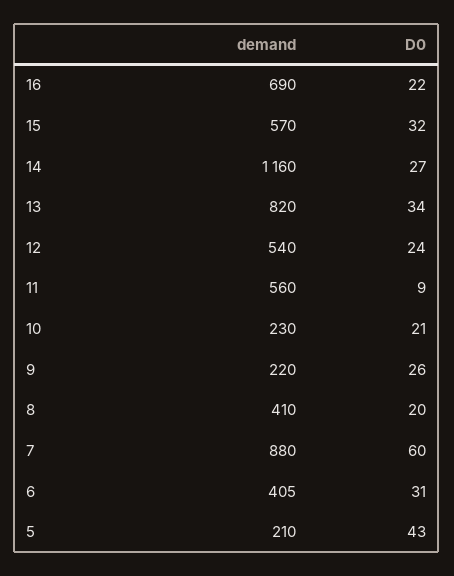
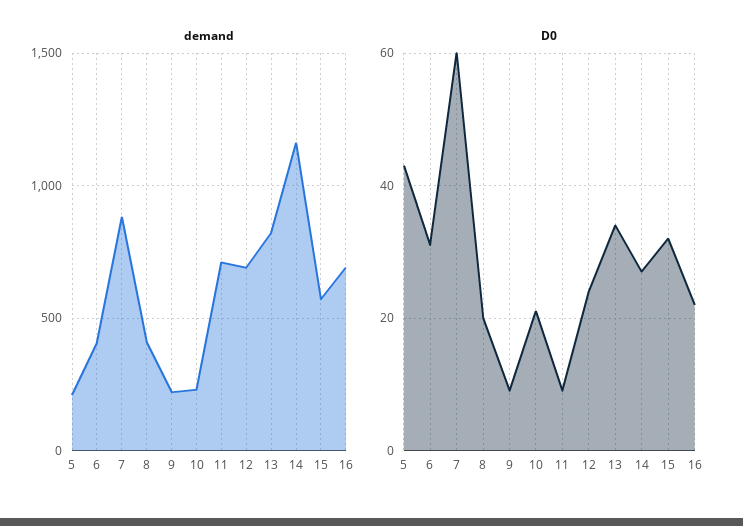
demand, 12: 540 -> 700
demand, 11: 560 -> 700
D0, 9: 26 -> 10

